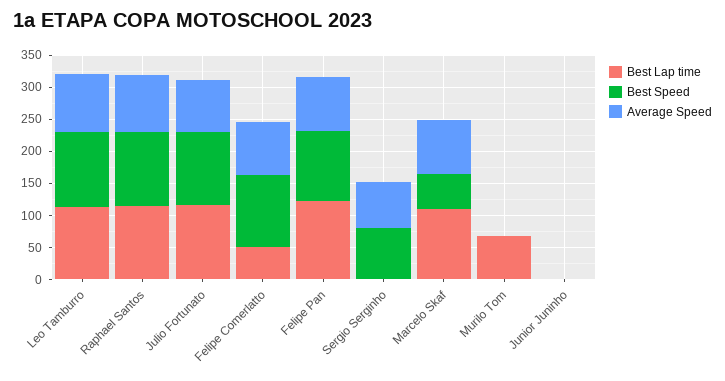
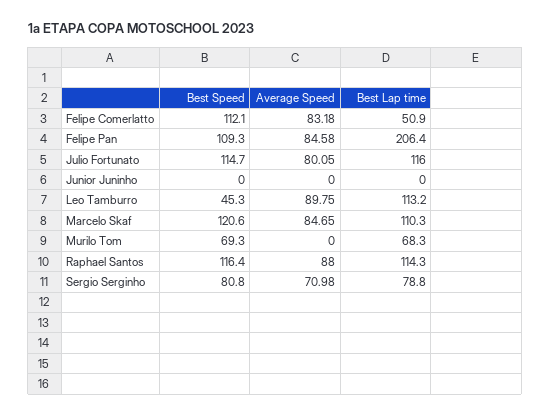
Best Speed, Leo Tamburro: 125 -> 45.3
Best Lap time, Felipe Pan: 125 -> 206.4
Best Lap time, Sergio Serginho: 0 -> 78.8
Best Speed, Marcelo Skaf: 50 -> 120.6
Best Speed, Murilo Tom: 0 -> 69.3

